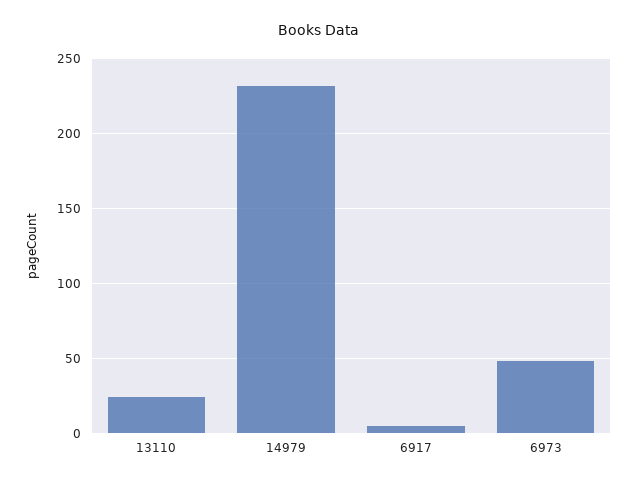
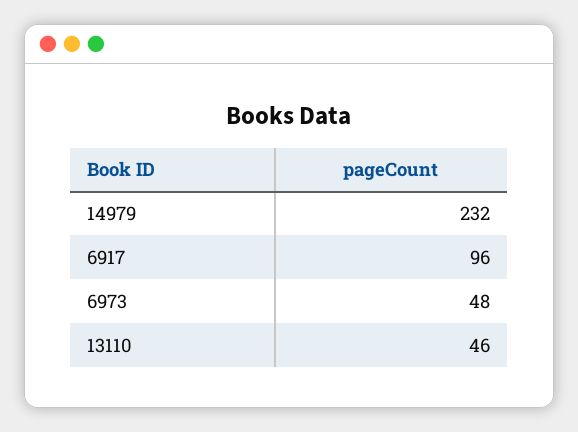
13110: 25 -> 46
6917: 5 -> 96

